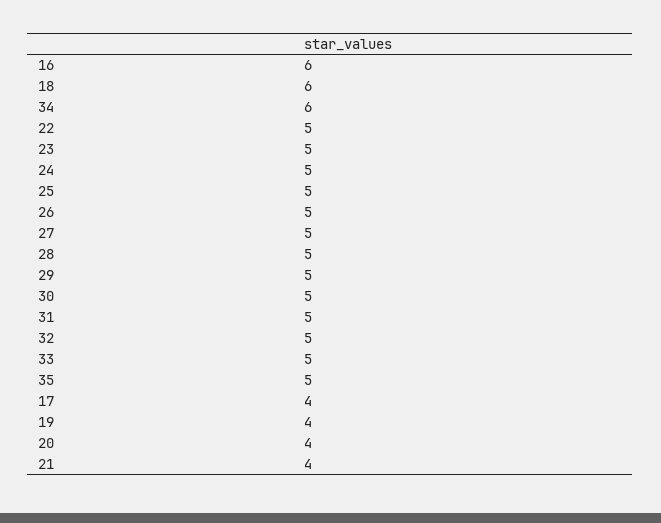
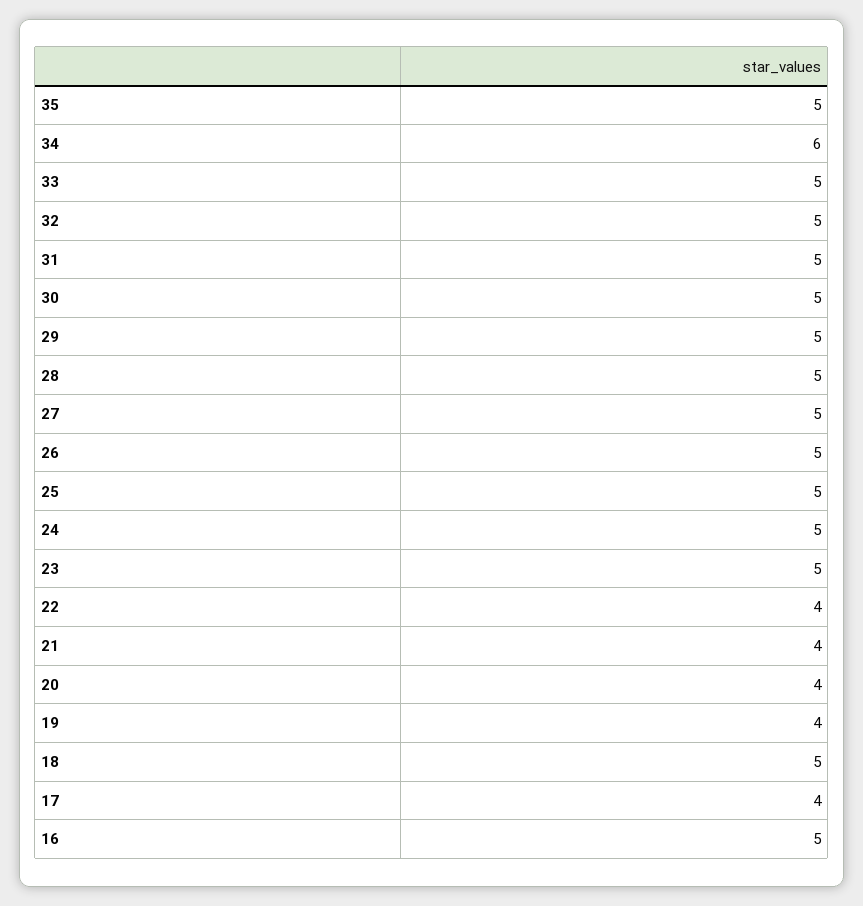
16: 6 -> 5
18: 6 -> 5
22: 5 -> 4

